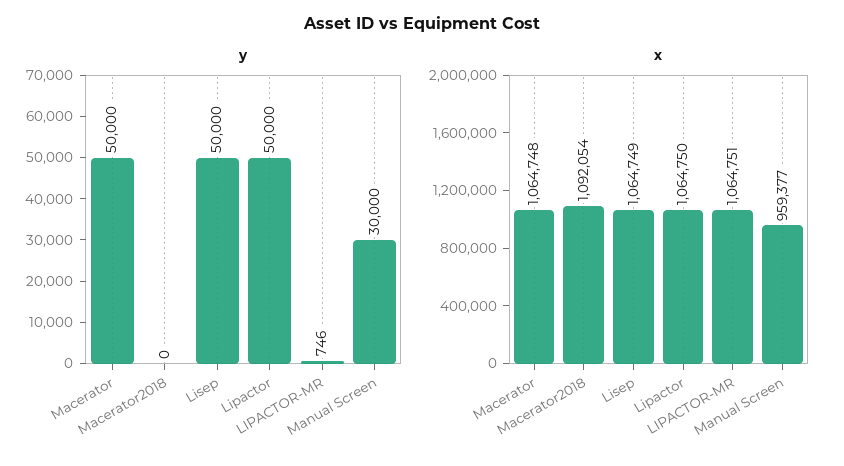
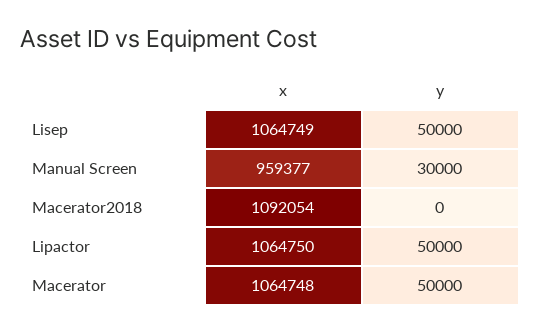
y, LIPACTOR-MR: 746 -> none
x, LIPACTOR-MR: 1064751 -> none

